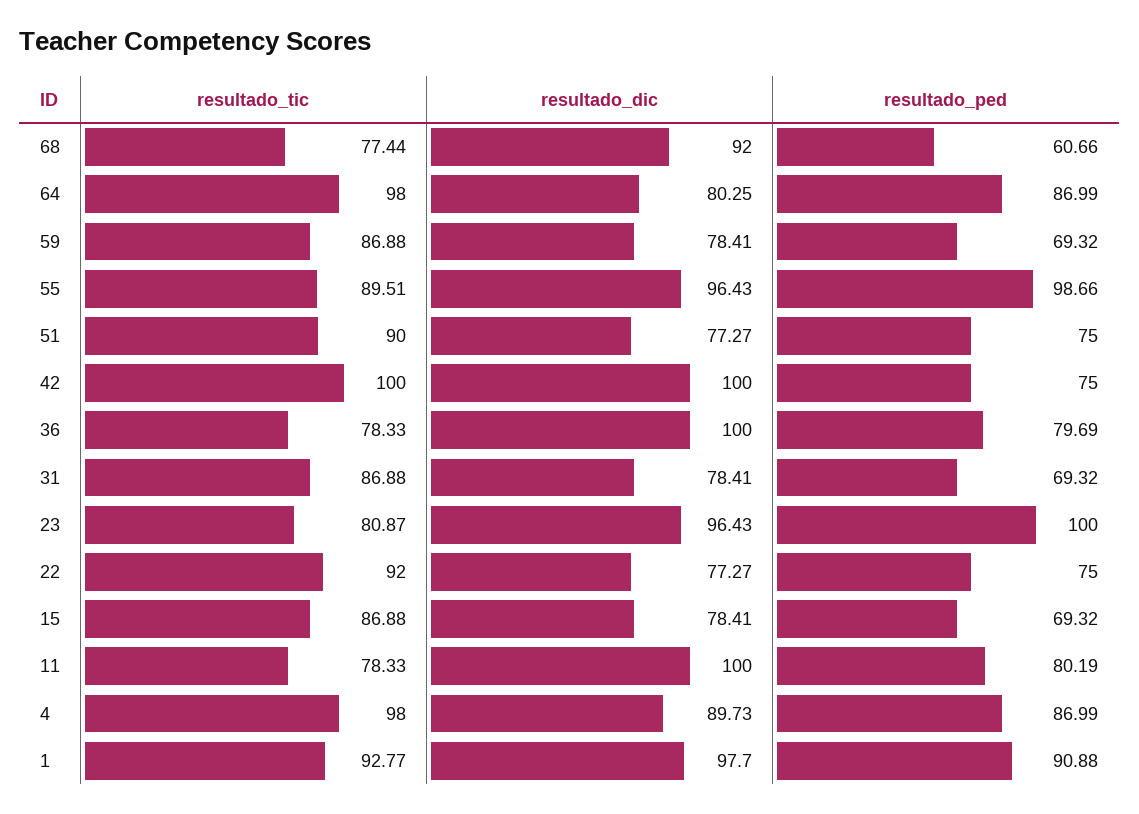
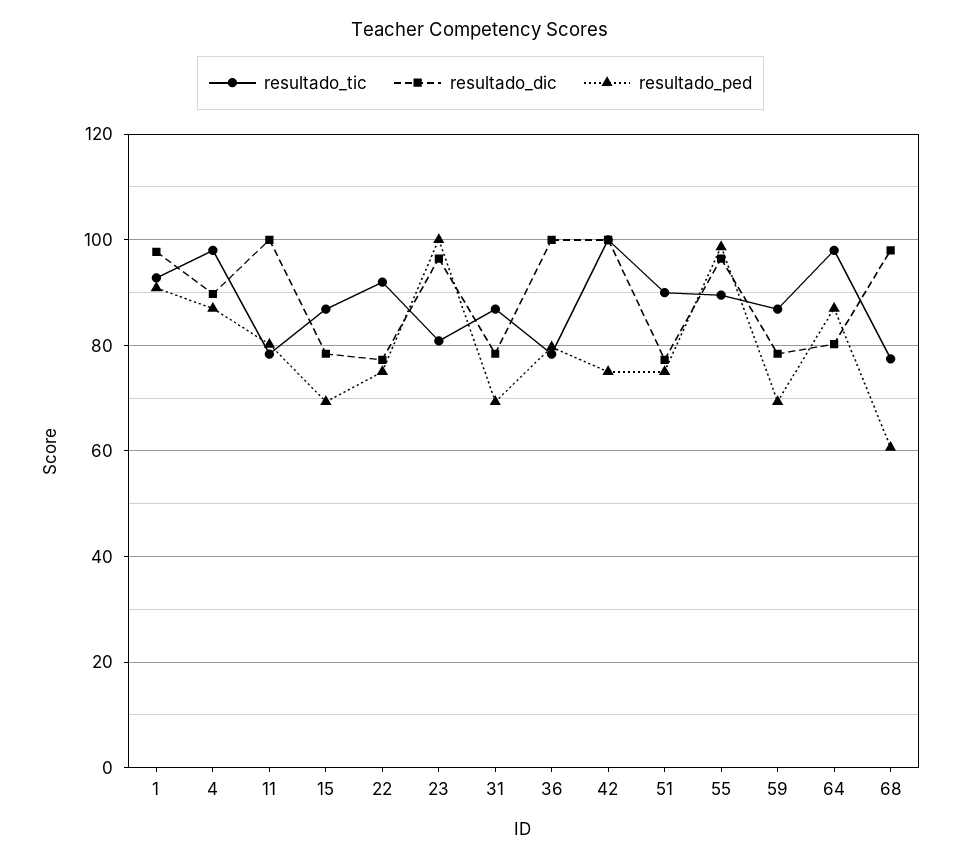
resultado_dic, 68: 92 -> 98

